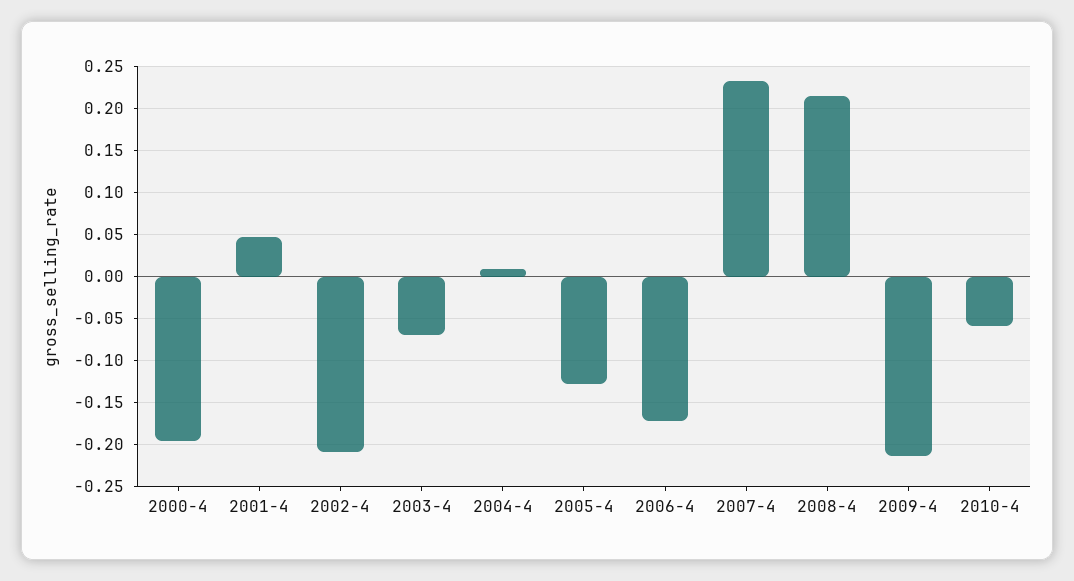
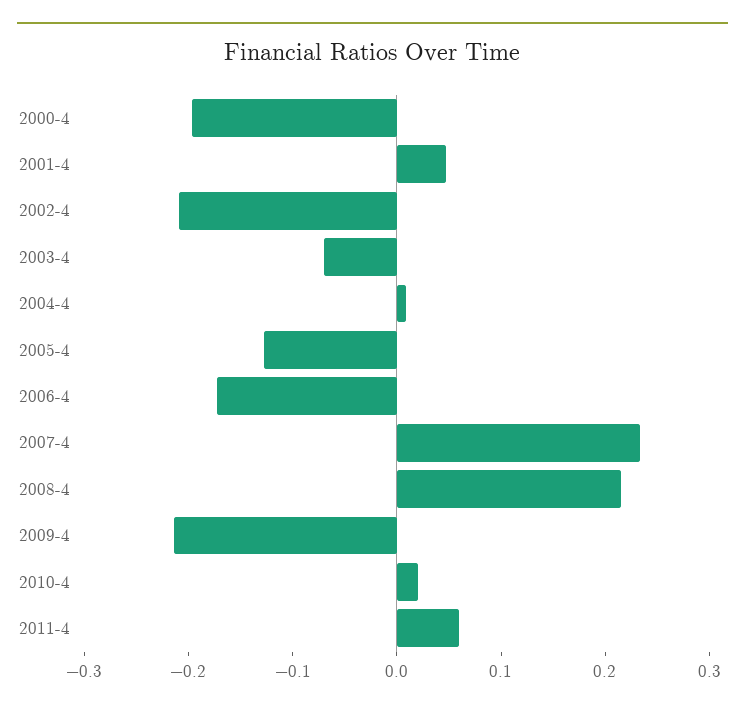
2010-4: -0.06 -> 0.02
2011-4: none -> 0.06

